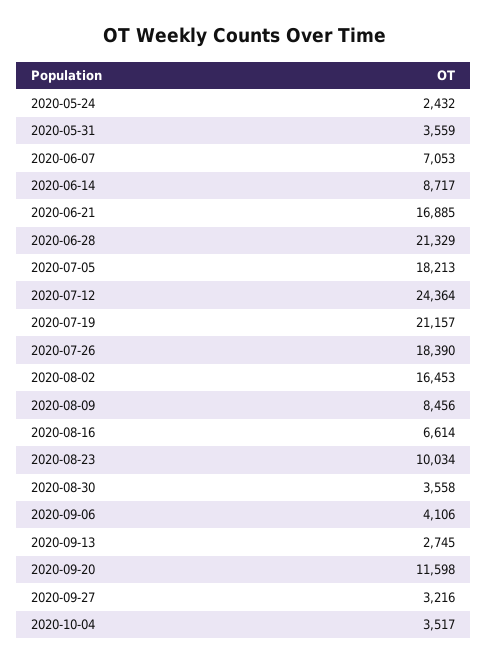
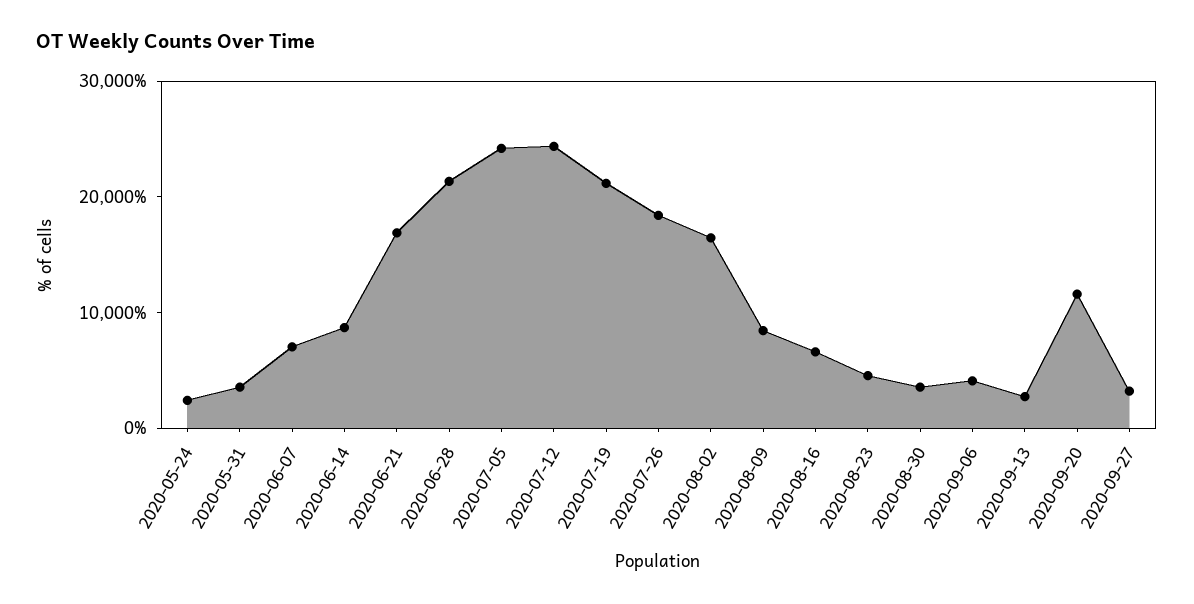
2020-07-05: 18213 -> 24000
2020-08-23: 10034 -> 4000
2020-10-04: 3517 -> none

